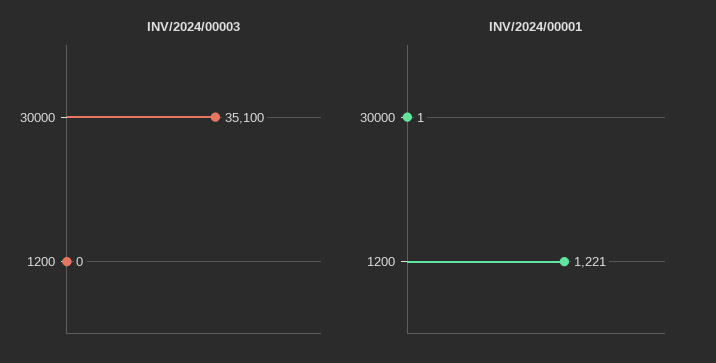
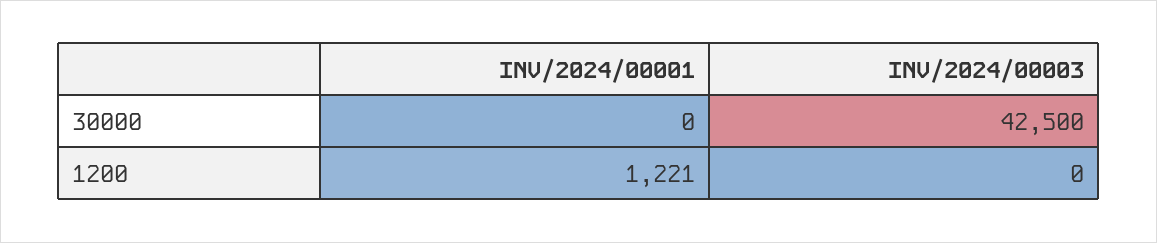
INV/2024/00003, 30000: 35100 -> 42500
INV/2024/00001, 30000: 1 -> 0

